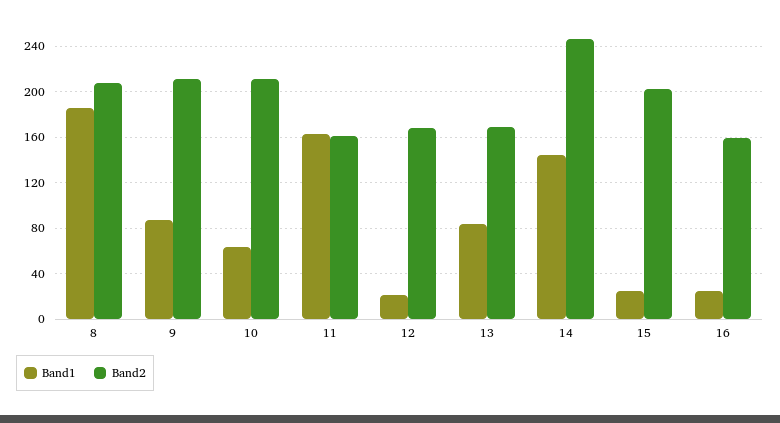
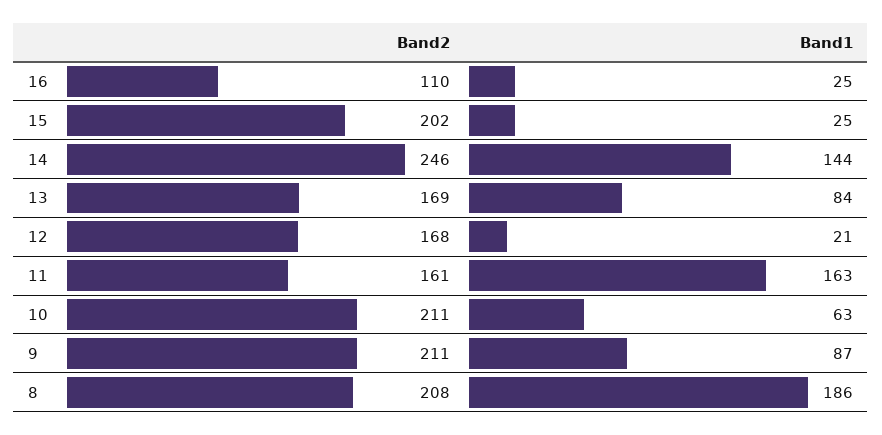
Band2, 16: 160 -> 110

